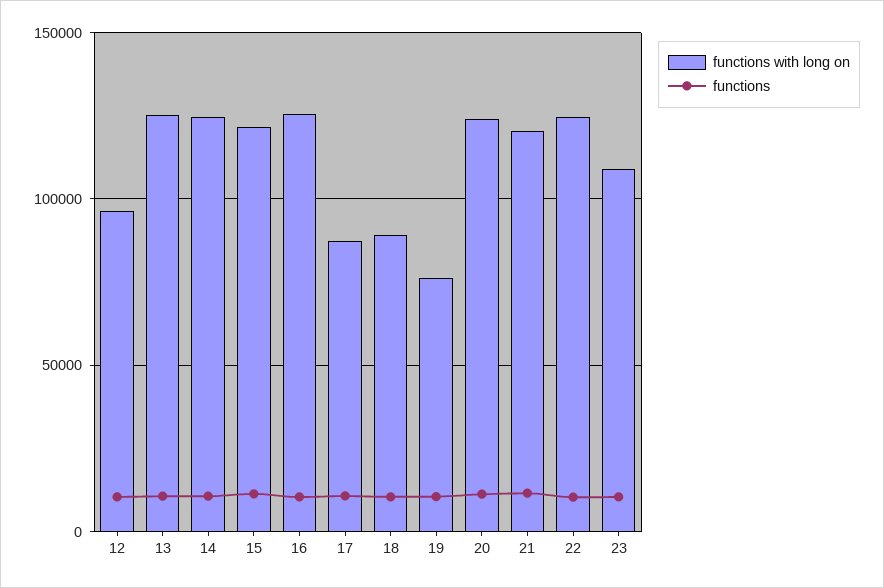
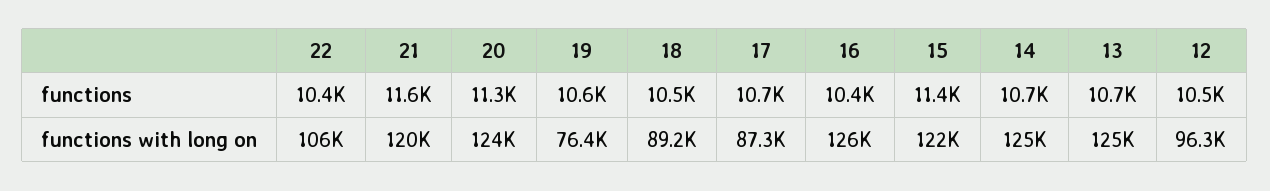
functions with long on, 22: 125000 -> 106000
functions with long on, 23: 110000 -> none
functions, 23: 10000 -> none

